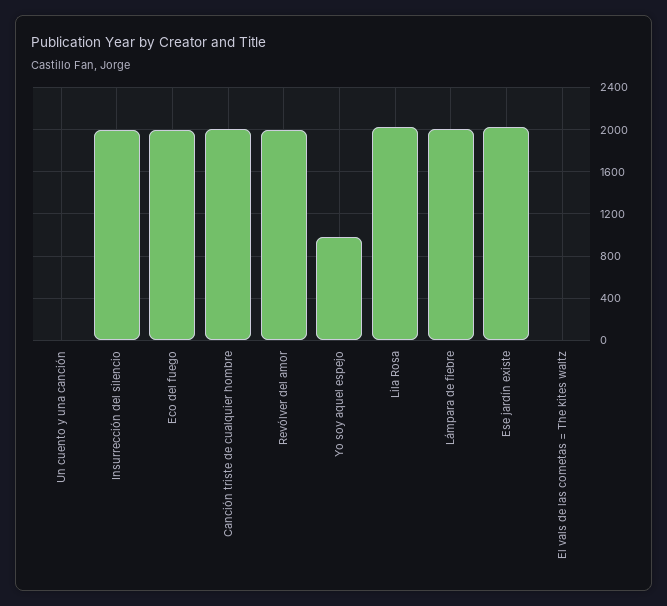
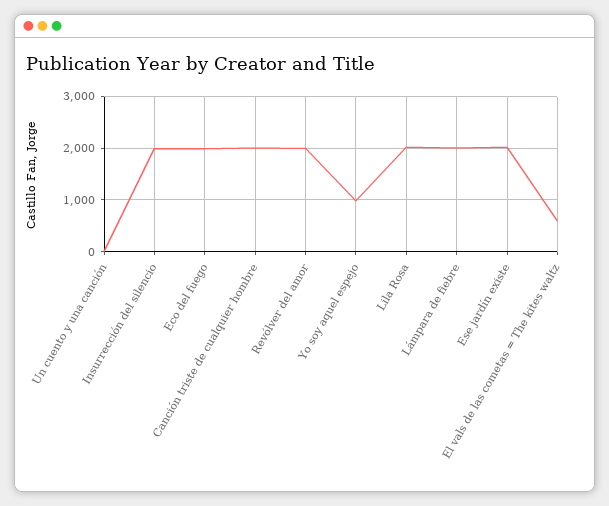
El vals de las cometas = The kites waltz: 0 -> 600

